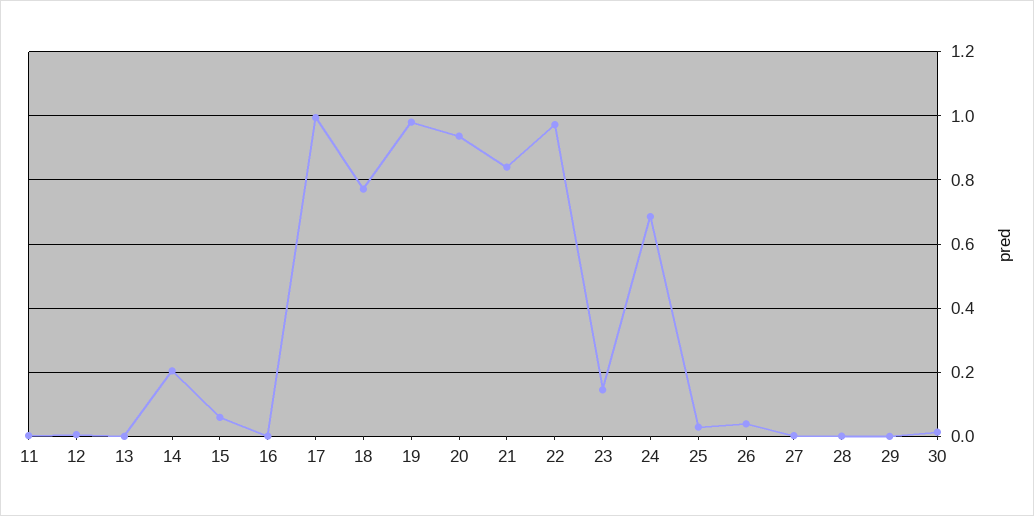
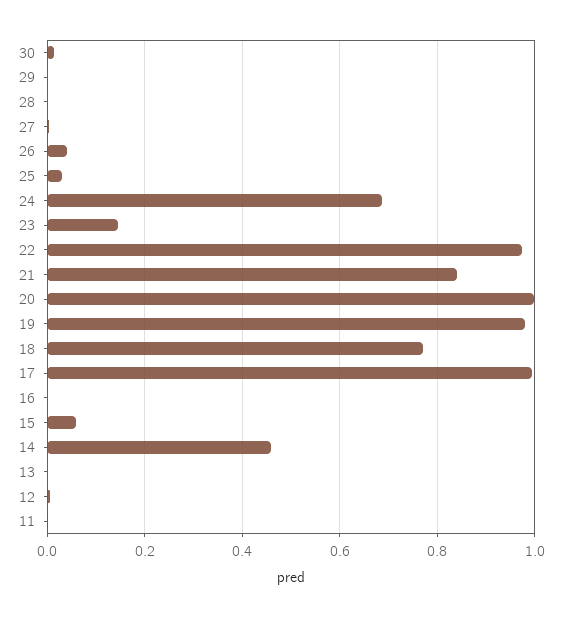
14: 0.2 -> 0.46
20: 0.94 -> 1

